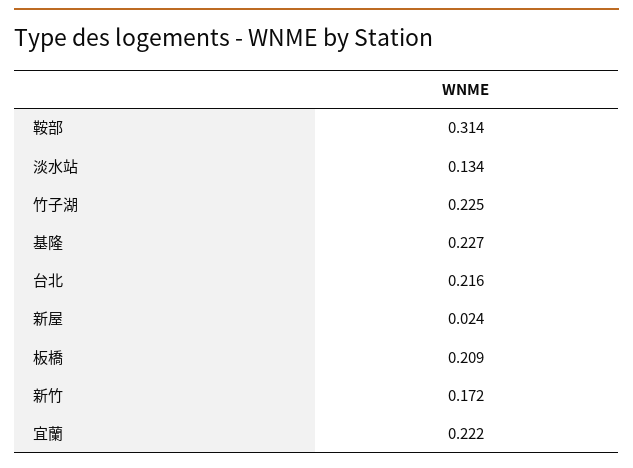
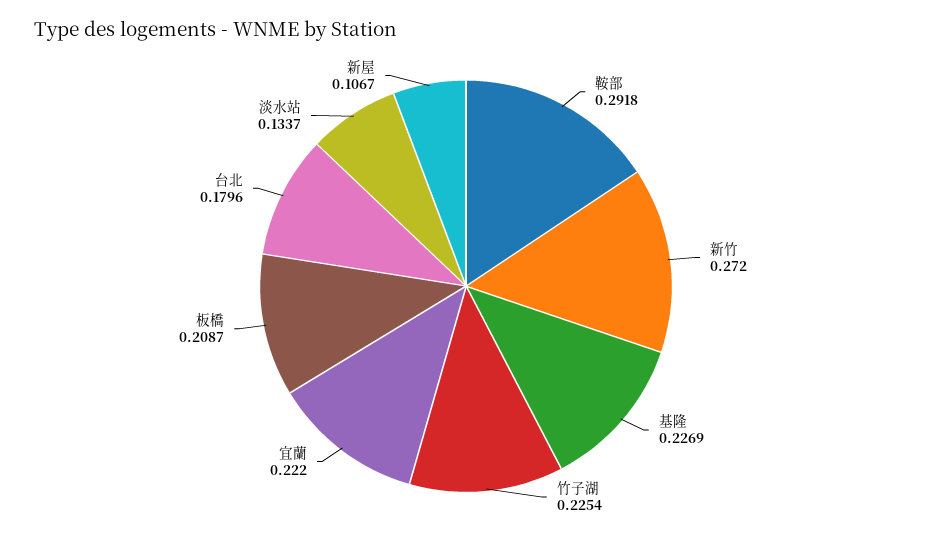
鞍部: 0.314 -> 0.2918
台北: 0.216 -> 0.1796
新屋: 0.024 -> 0.1067
新竹: 0.172 -> 0.272

